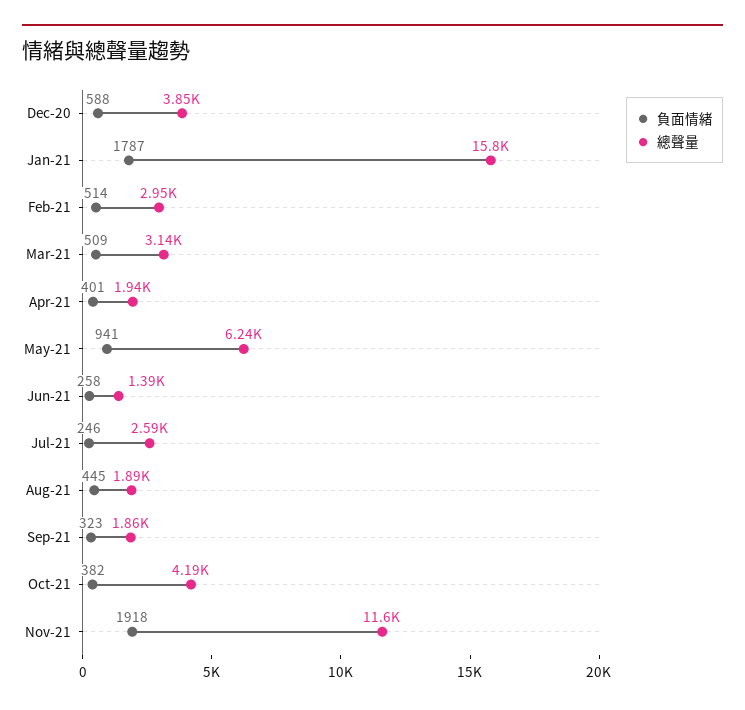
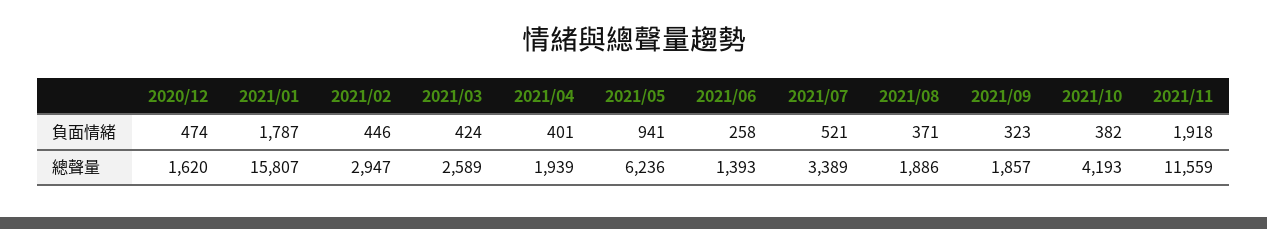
負面情緒, Dec-20: 588 -> 474
總聲量, Dec-20: 3850 -> 1620
負面情緒, Feb-21: 514 -> 446
負面情緒, Mar-21: 509 -> 424
總聲量, Mar-21: 3140 -> 2589
負面情緒, Jul-21: 246 -> 521
總聲量, Jul-21: 2590 -> 3389
負面情緒, Aug-21: 445 -> 371

